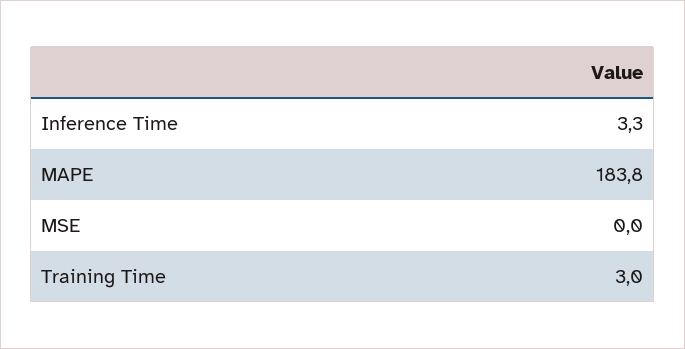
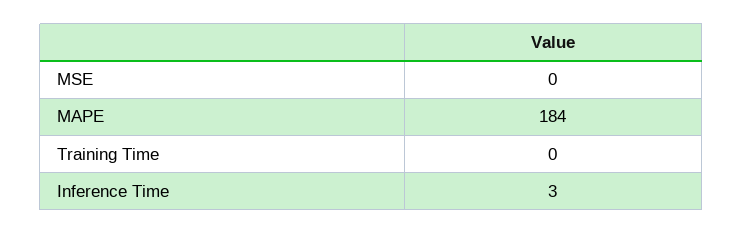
Training Time: 3 -> 0

